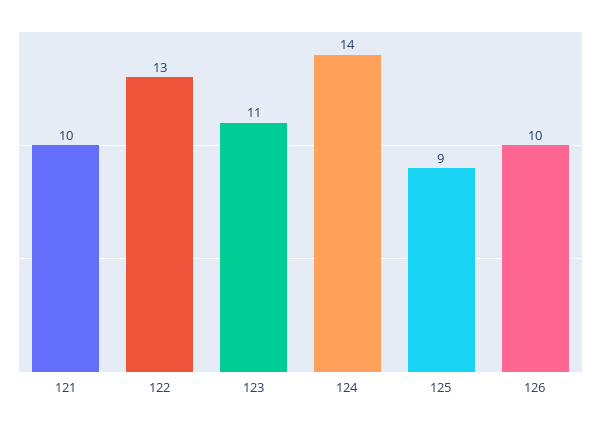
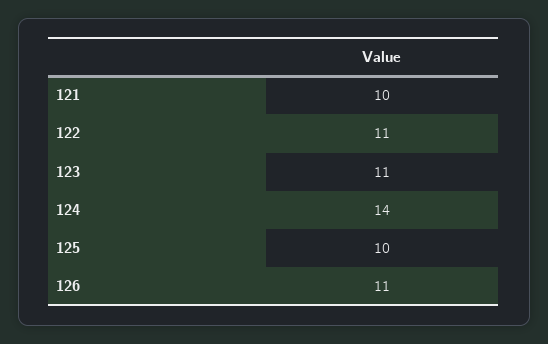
122: 13 -> 11
125: 9 -> 10
126: 10 -> 11

